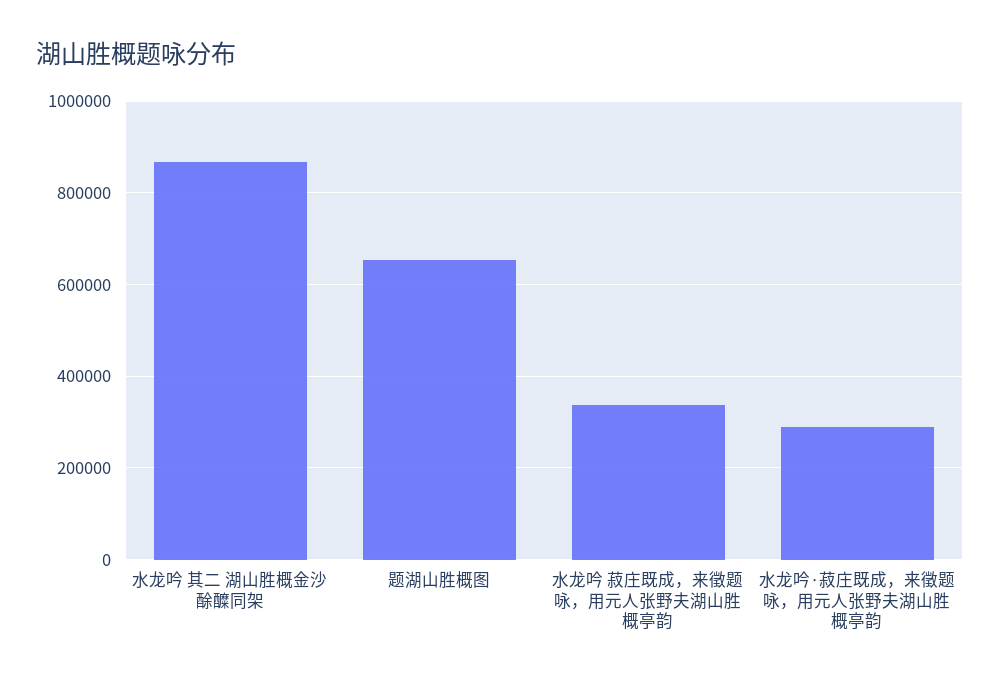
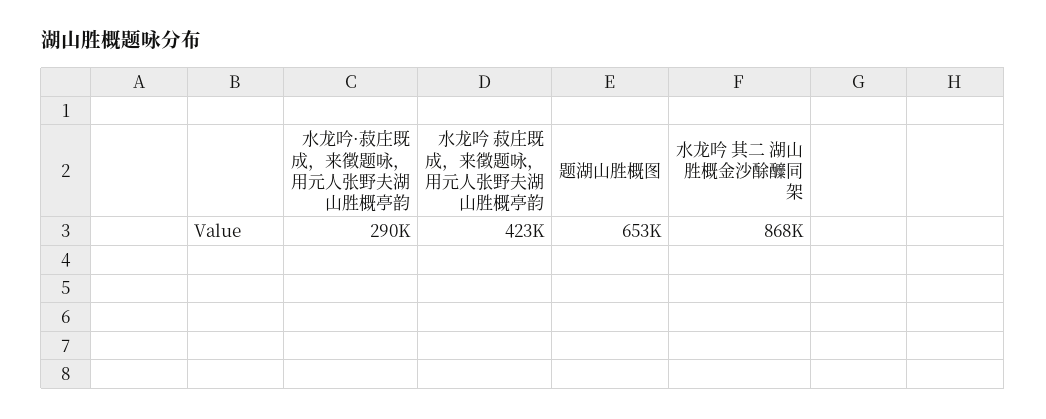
水龙吟 菽庄既成，来徵题咏，用元人张野夫湖山胜概亭韵: 340000 -> 423000

